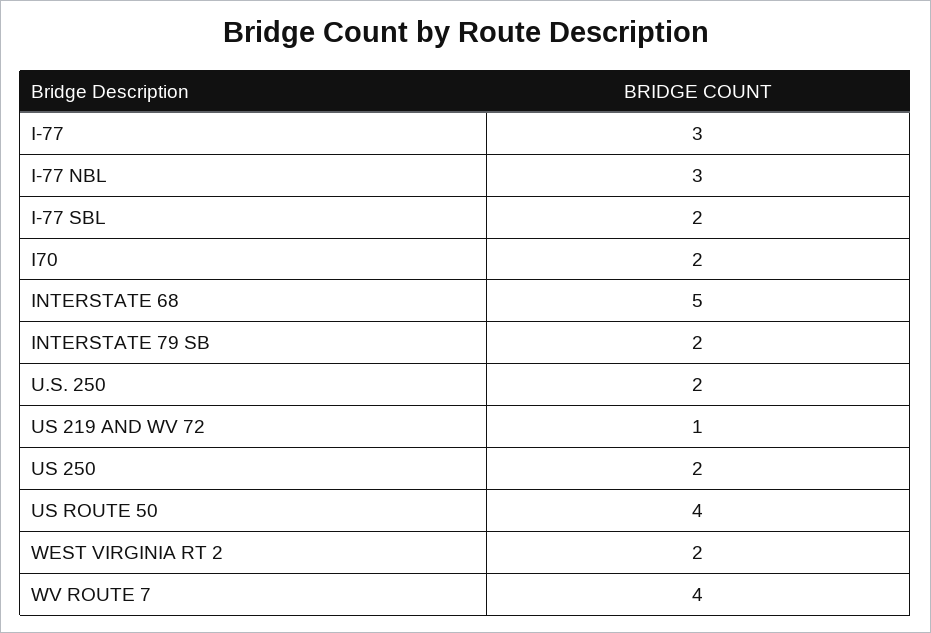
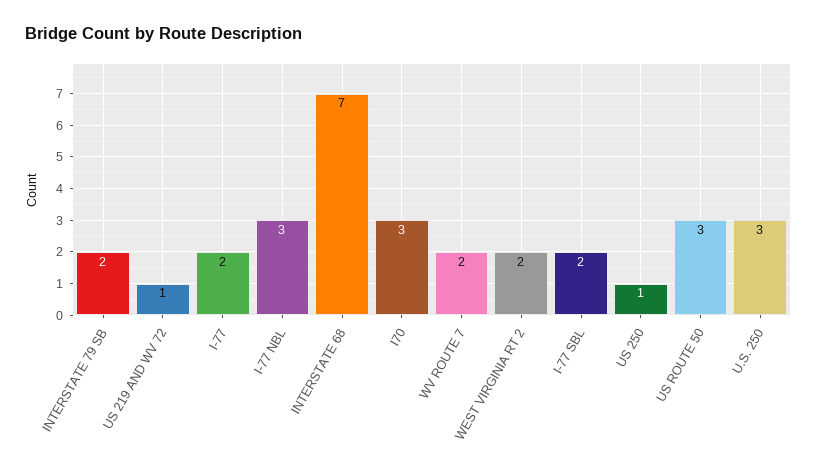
I-77: 3 -> 2
I70: 2 -> 3
INTERSTATE 68: 5 -> 7
U.S. 250: 2 -> 3
US 250: 2 -> 1
US ROUTE 50: 4 -> 3
WV ROUTE 7: 4 -> 2

